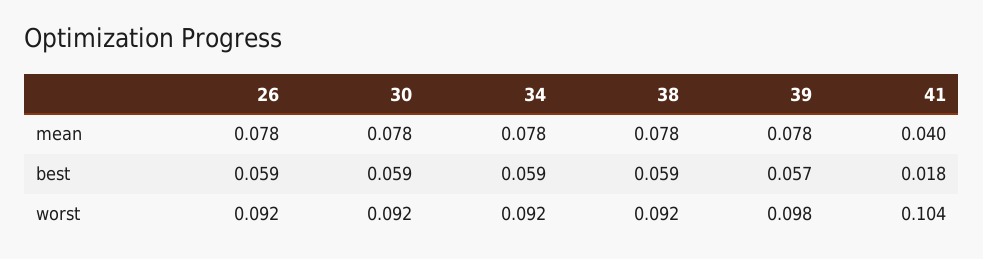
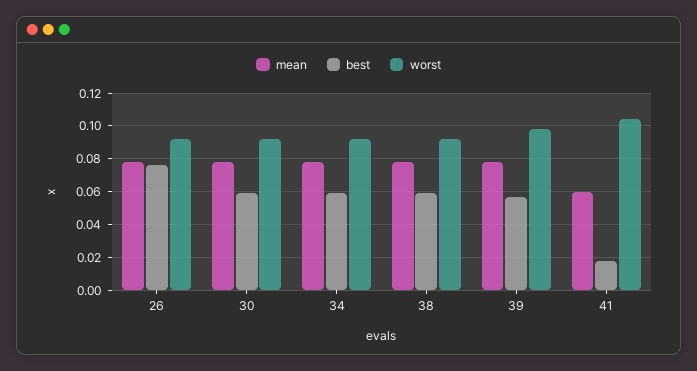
mean, 41: 0.04 -> 0.06
best, 26: 0.059 -> 0.075

